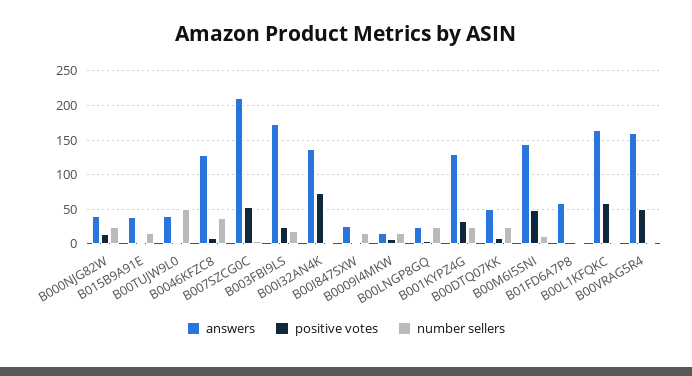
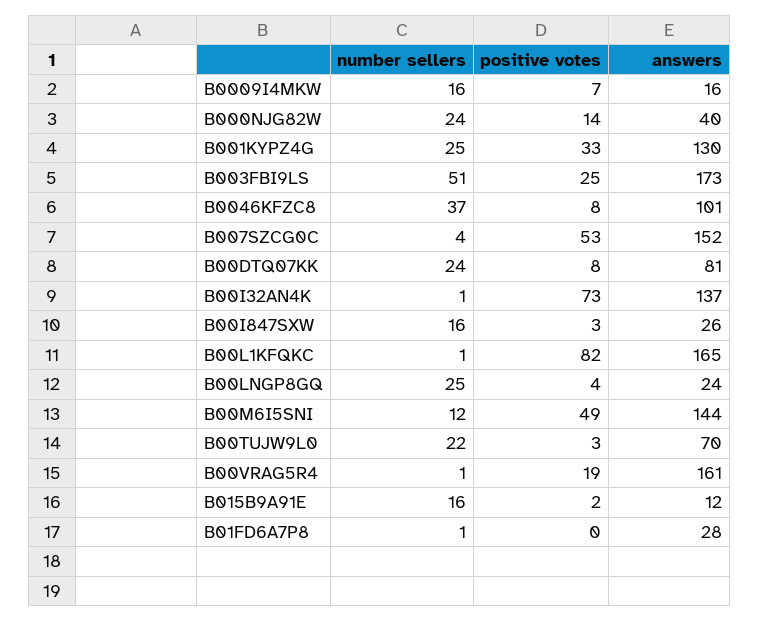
answers, B015B9A91E: 40 -> 12
answers, B00TUJW9L0: 40 -> 70
number sellers, B00TUJW9L0: 50 -> 22
answers, B0046KFZC8: 130 -> 101
answers, B007SZCG0C: 210 -> 152
number sellers, B003FBI9LS: 20 -> 51
answers, B00DTQ07KK: 50 -> 81
answers, B01FD6A7P8: 60 -> 28
positive votes, B00L1KFQKC: 60 -> 82
positive votes, B00VRAG5R4: 50 -> 19

